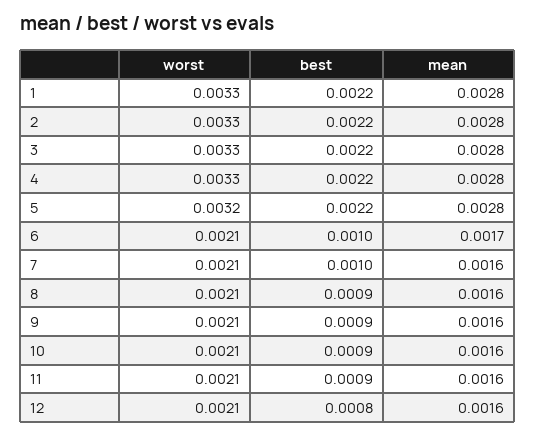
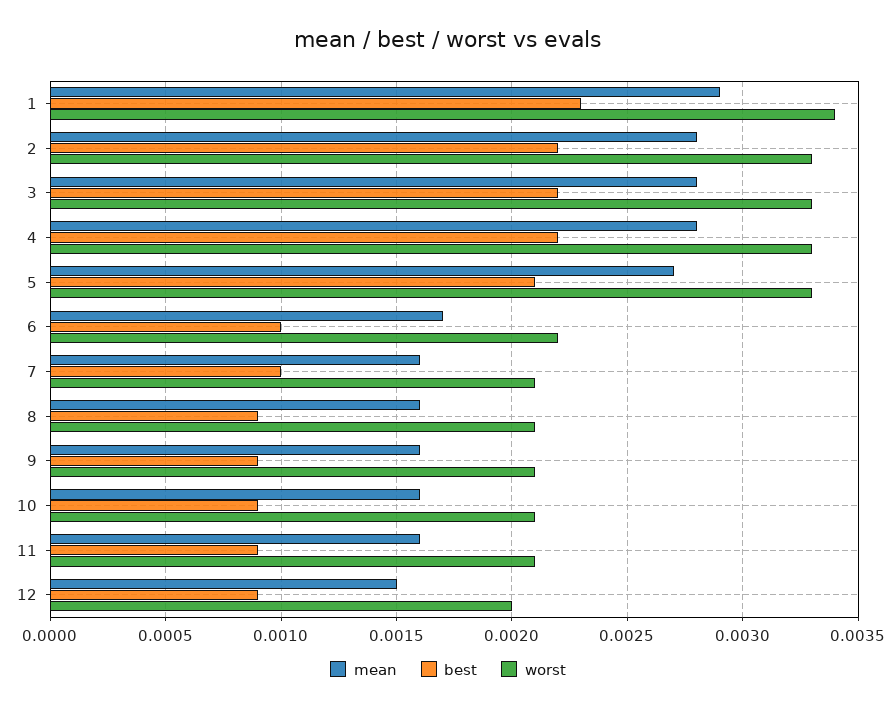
worst, 1: 0.0033 -> 0.0034
best, 1: 0.0022 -> 0.0023
mean, 1: 0.0028 -> 0.0029
worst, 5: 0.0032 -> 0.0033
best, 5: 0.0022 -> 0.0021
mean, 5: 0.0028 -> 0.0027
worst, 6: 0.0021 -> 0.0022
worst, 12: 0.0021 -> 0.002
best, 12: 0.0008 -> 0.0009
mean, 12: 0.0016 -> 0.0015

